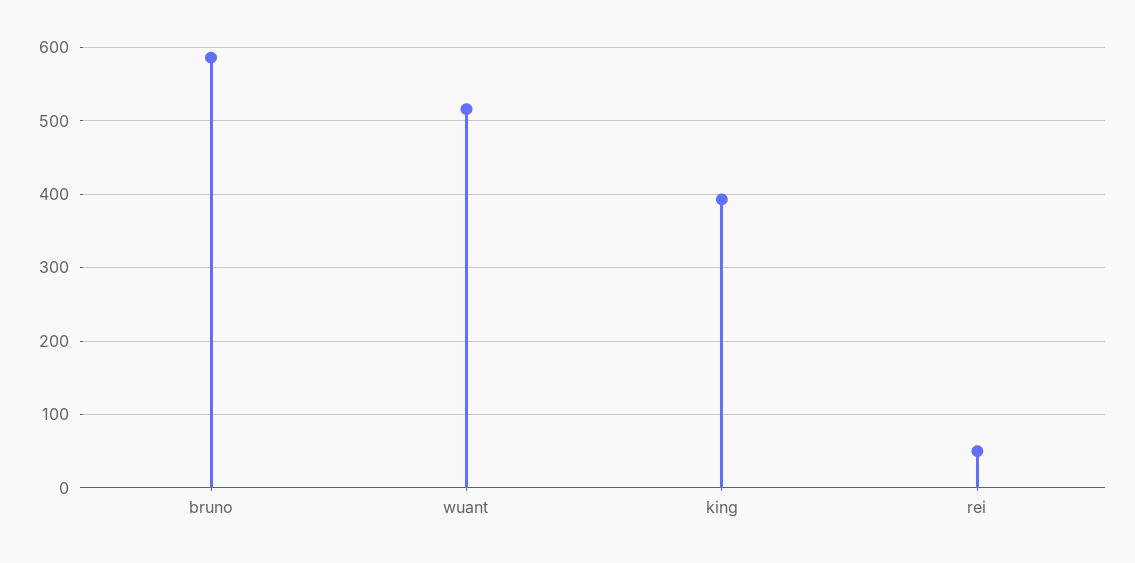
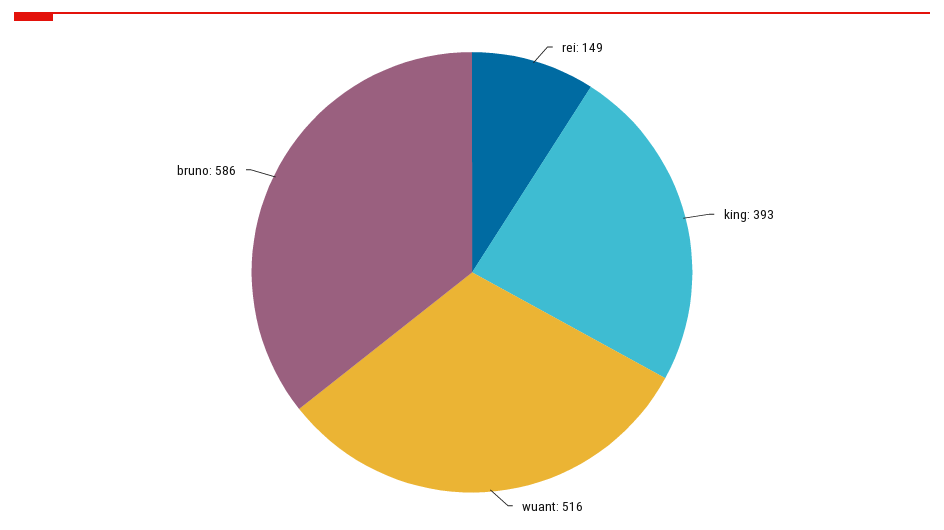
rei: 50 -> 149

